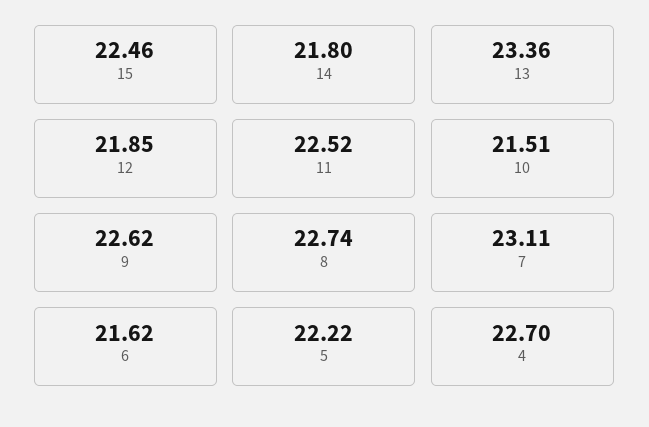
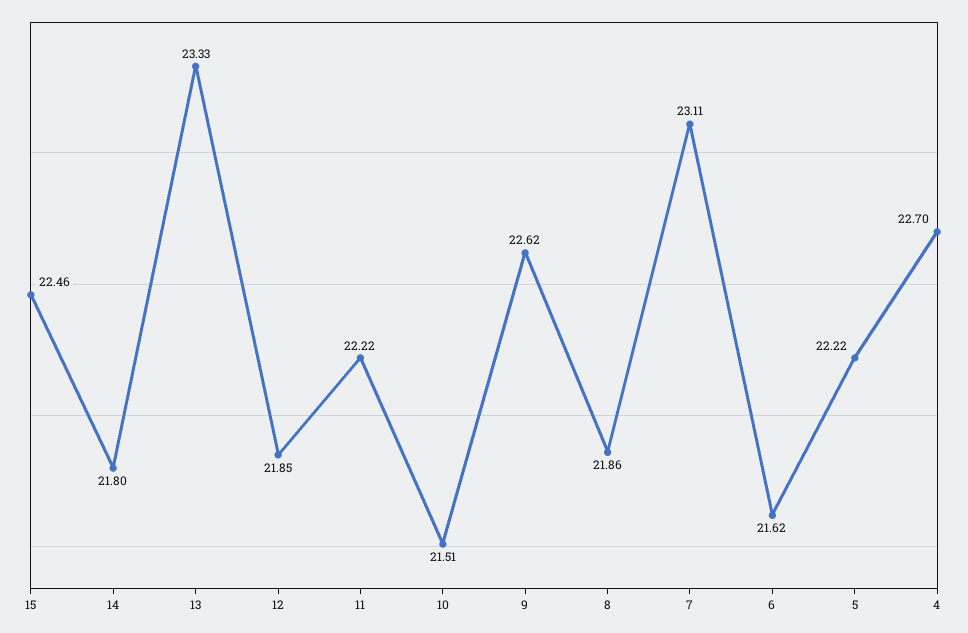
13: 23.36 -> 23.33
11: 22.52 -> 22.22
8: 22.74 -> 21.86

